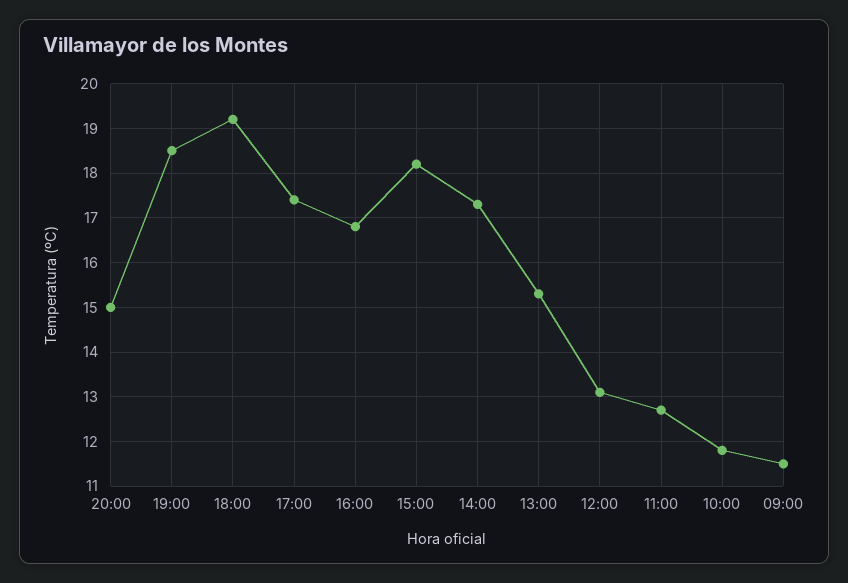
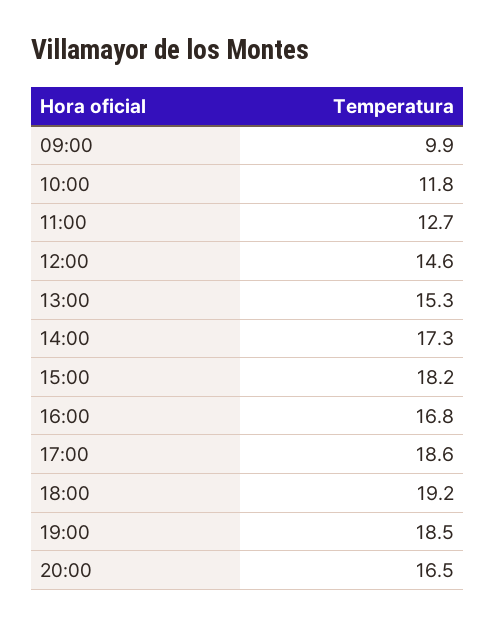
20:00: 15 -> 16.5
17:00: 17.5 -> 18.6
12:00: 13 -> 14.6
09:00: 11.5 -> 9.9

